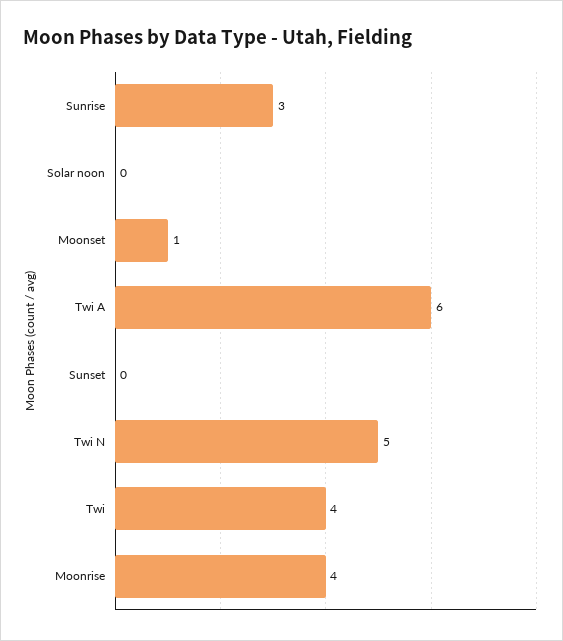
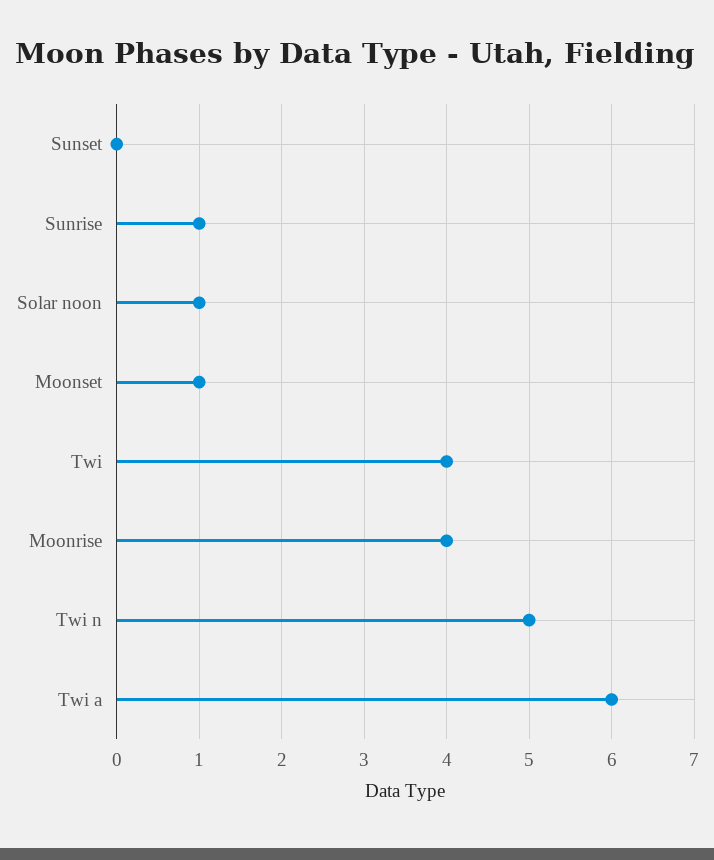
Sunrise: 3 -> 1
Solar noon: 0 -> 1

